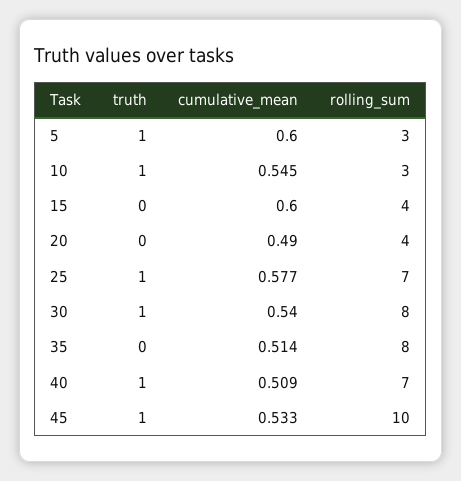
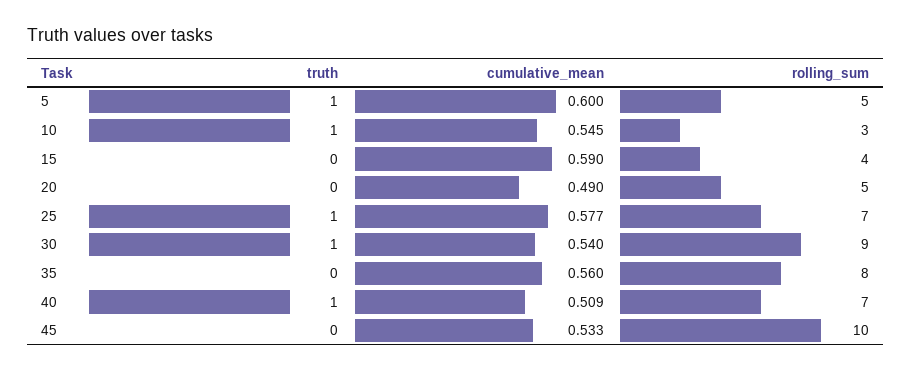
rolling_sum, 5: 3 -> 5
cumulative_mean, 15: 0.6 -> 0.59
rolling_sum, 20: 4 -> 5
rolling_sum, 30: 8 -> 9
cumulative_mean, 35: 0.514 -> 0.56
truth, 45: 1 -> 0

